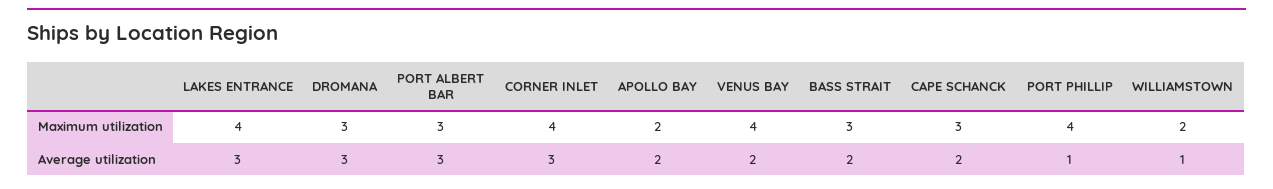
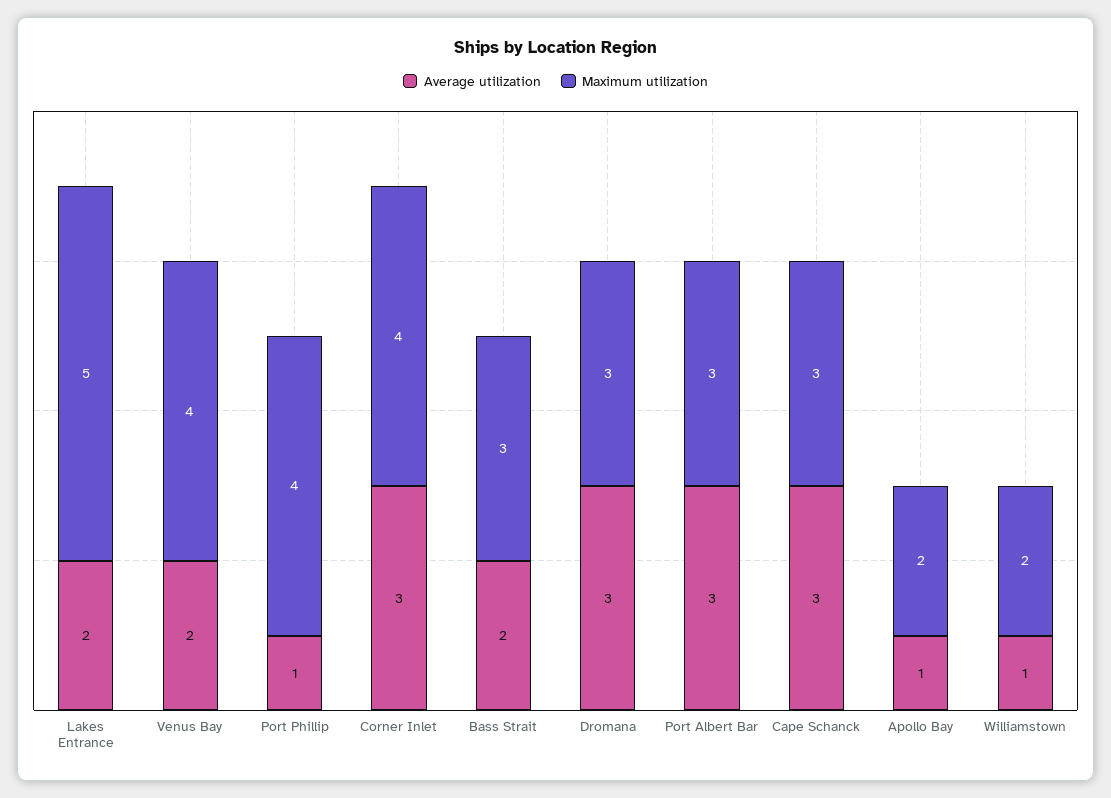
Maximum utilization, LAKES ENTRANCE: 4 -> 5
Average utilization, LAKES ENTRANCE: 3 -> 2
Average utilization, APOLLO BAY: 2 -> 1
Average utilization, CAPE SCHANCK: 2 -> 3

